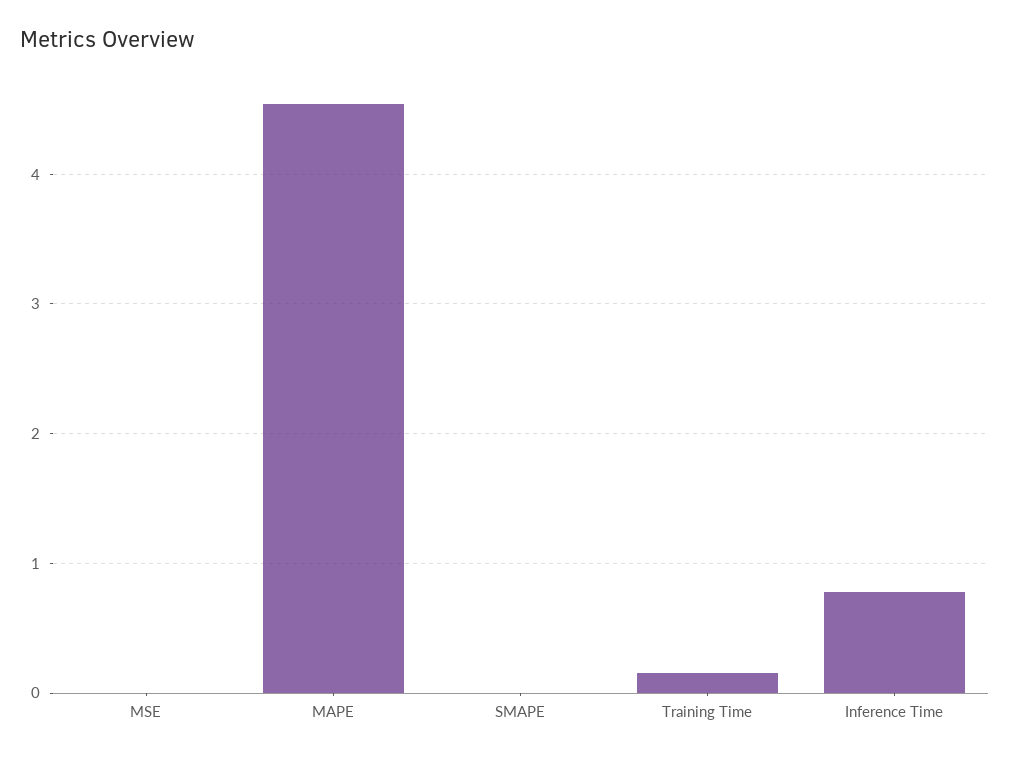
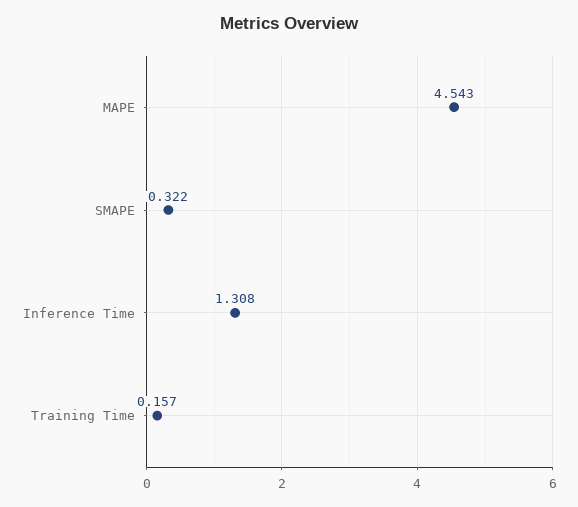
MSE: 0 -> none
SMAPE: 0 -> 0.322
Inference Time: 0.8 -> 1.308

